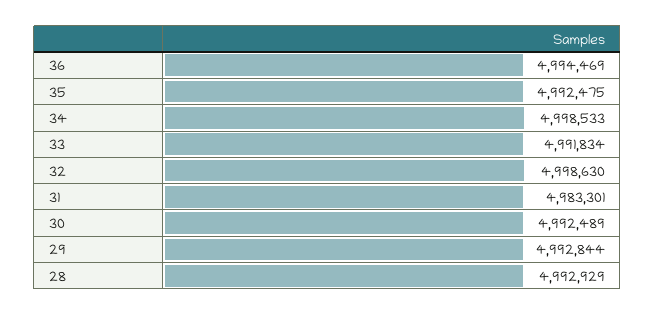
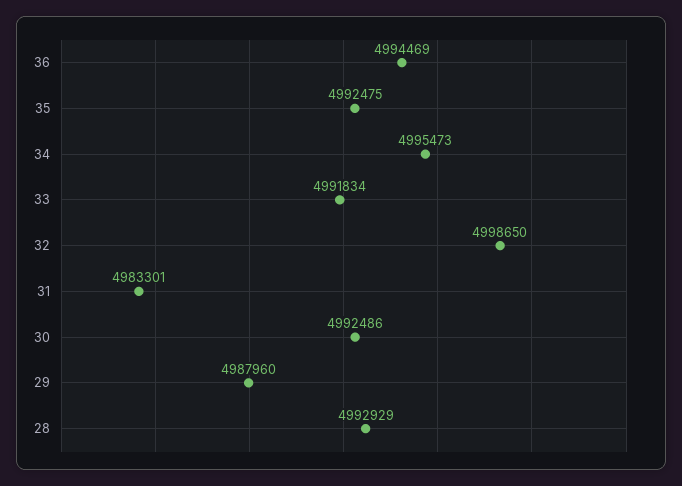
34: 4998533 -> 4995473
32: 4998630 -> 4998650
30: 4992489 -> 4992486
29: 4992844 -> 4987960

